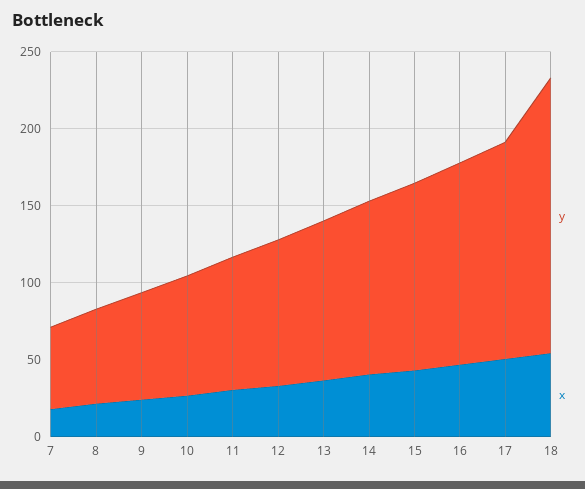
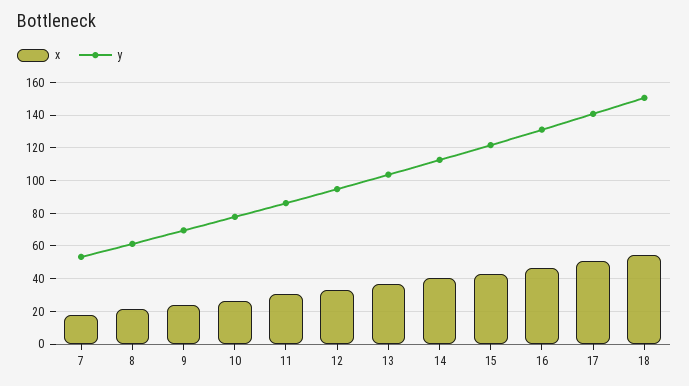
y, 18: 180 -> 150

